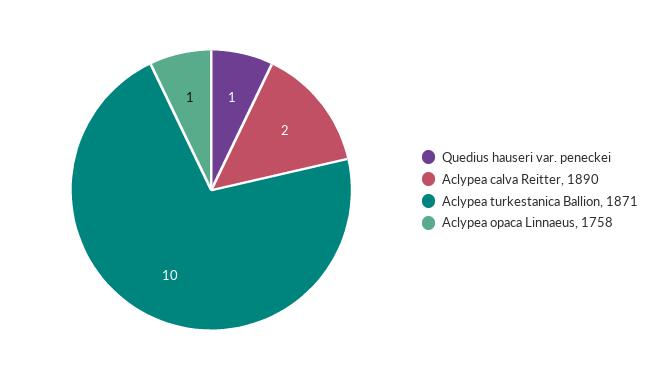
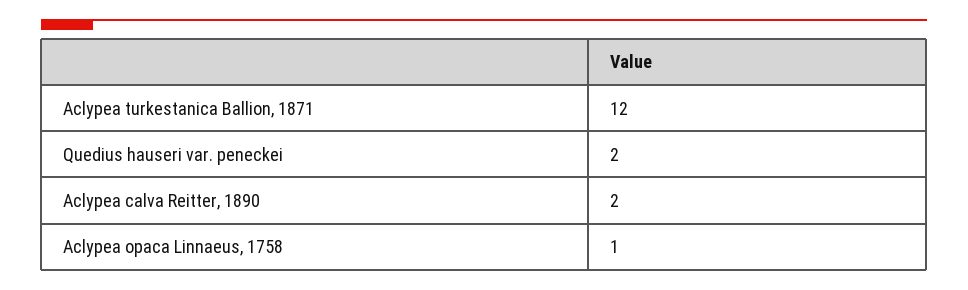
Quedius hauseri var. peneckei: 1 -> 2
Aclypea turkestanica Ballion, 1871: 10 -> 12

